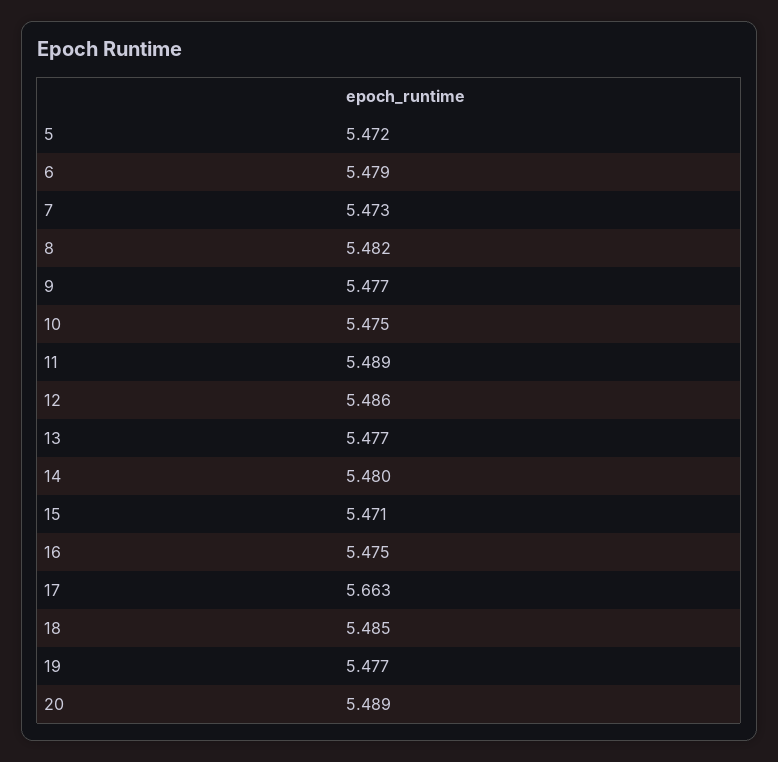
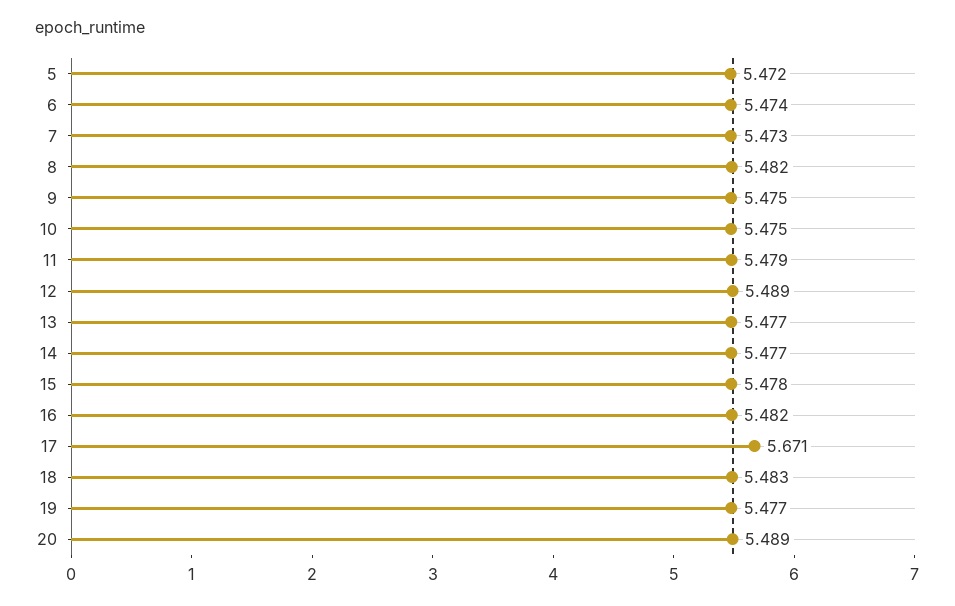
6: 5.479 -> 5.474
9: 5.477 -> 5.475
11: 5.489 -> 5.479
12: 5.486 -> 5.489
14: 5.48 -> 5.477
15: 5.471 -> 5.478
16: 5.475 -> 5.482
17: 5.663 -> 5.671
18: 5.485 -> 5.483

